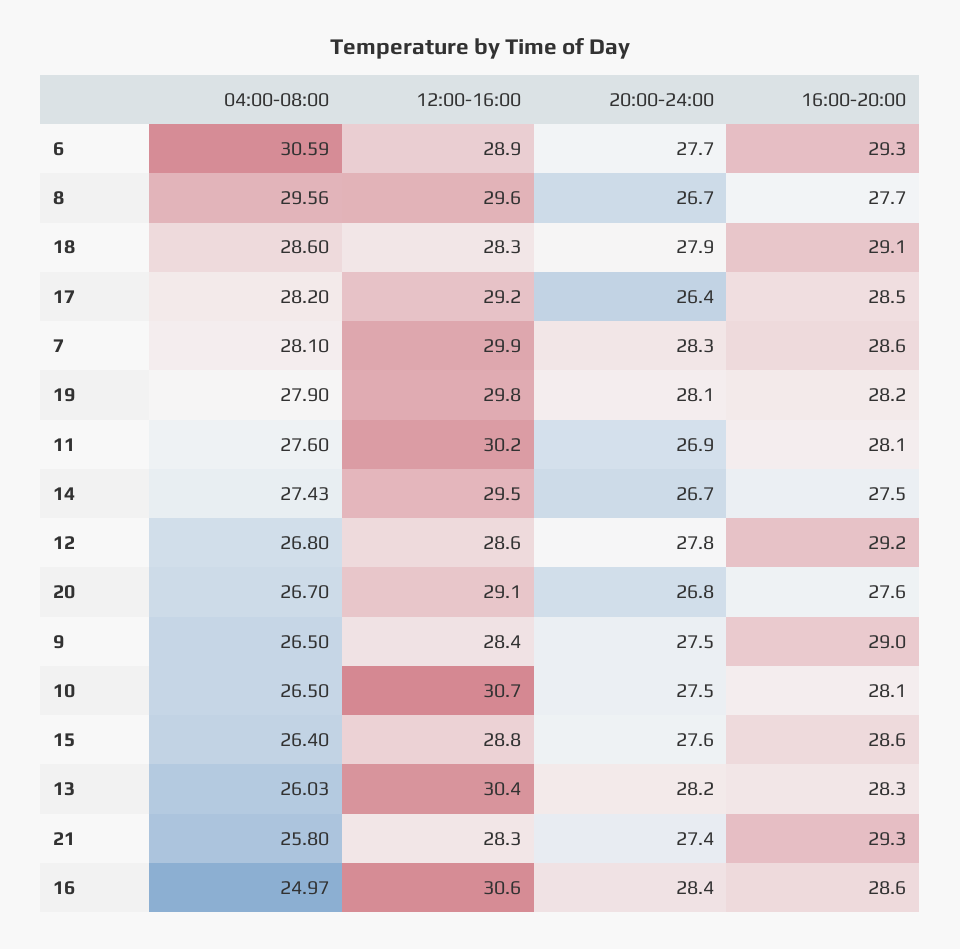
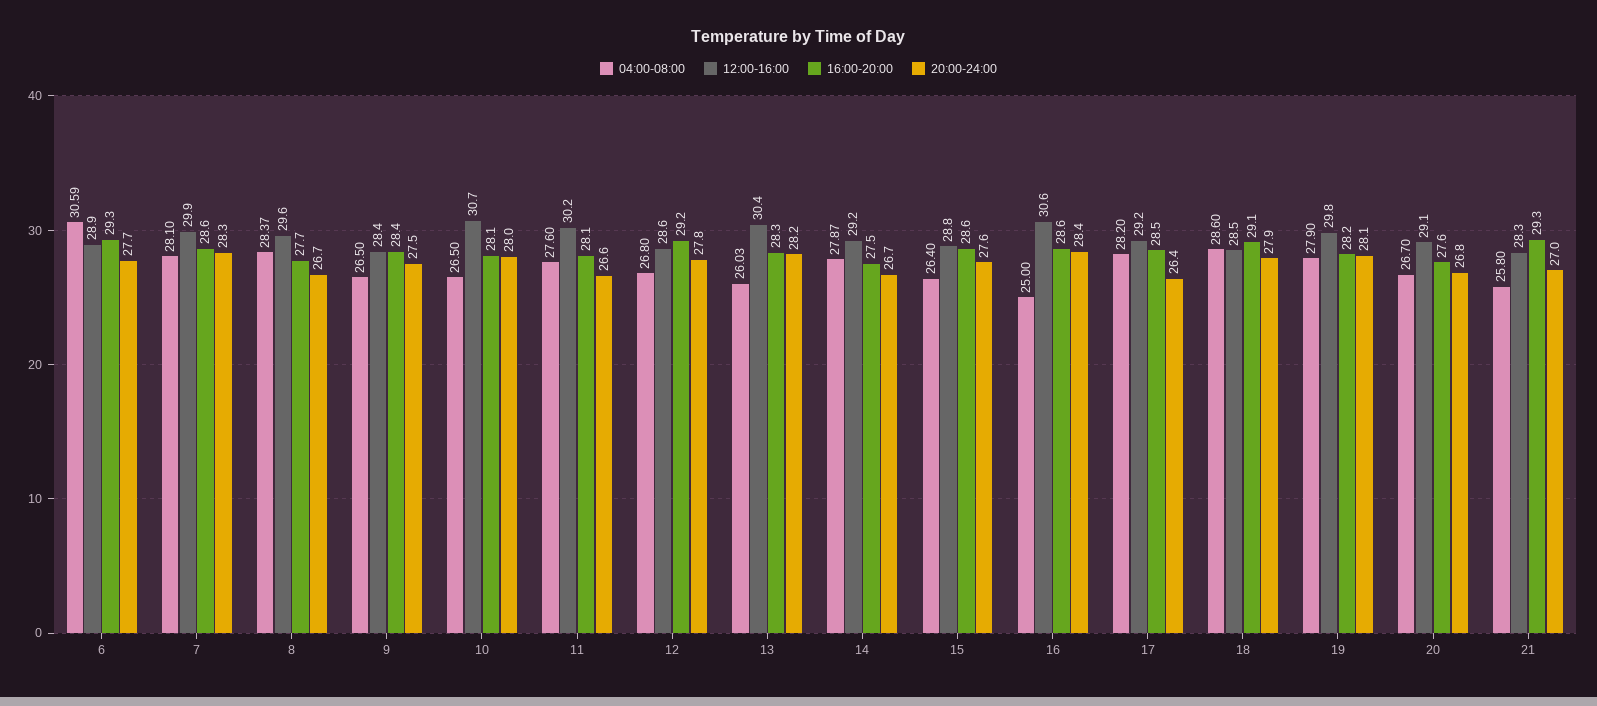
04:00-08:00, 8: 29.56 -> 28.37
12:00-16:00, 18: 28.3 -> 28.5
20:00-24:00, 11: 26.9 -> 26.6
04:00-08:00, 14: 27.43 -> 27.87
12:00-16:00, 14: 29.5 -> 29.2
16:00-20:00, 9: 29 -> 28.4
20:00-24:00, 10: 27.5 -> 28
20:00-24:00, 21: 27.4 -> 27
04:00-08:00, 16: 24.97 -> 25

